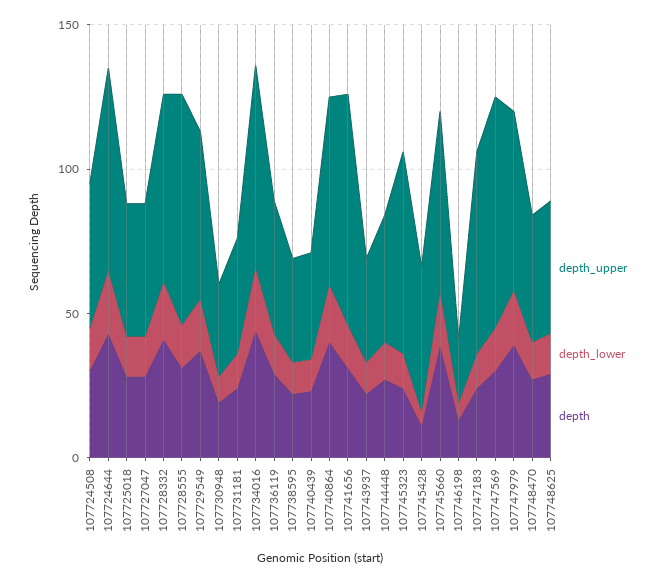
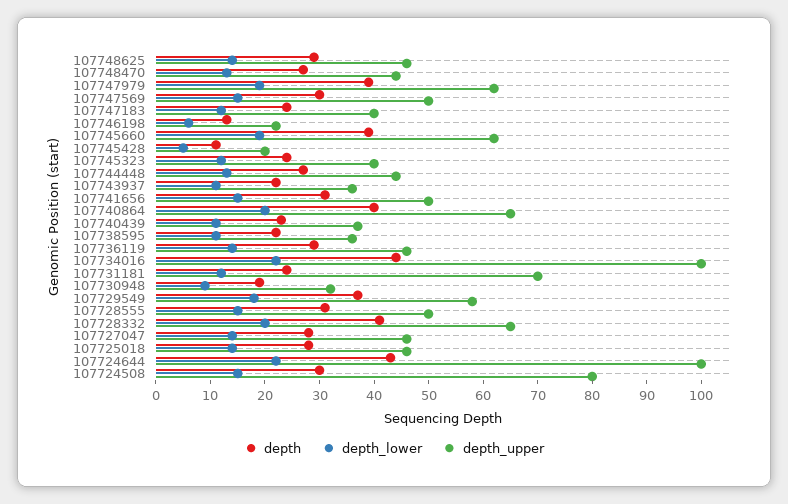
depth_upper, 107724508: 50 -> 80
depth_upper, 107724644: 70 -> 100
depth_upper, 107728555: 80 -> 50
depth_upper, 107731181: 40 -> 70
depth_upper, 107734016: 70 -> 100
depth_upper, 107741656: 80 -> 50
depth_upper, 107745323: 70 -> 40
depth_upper, 107745428: 50 -> 20
depth_upper, 107747183: 70 -> 40
depth_upper, 107747569: 80 -> 50

